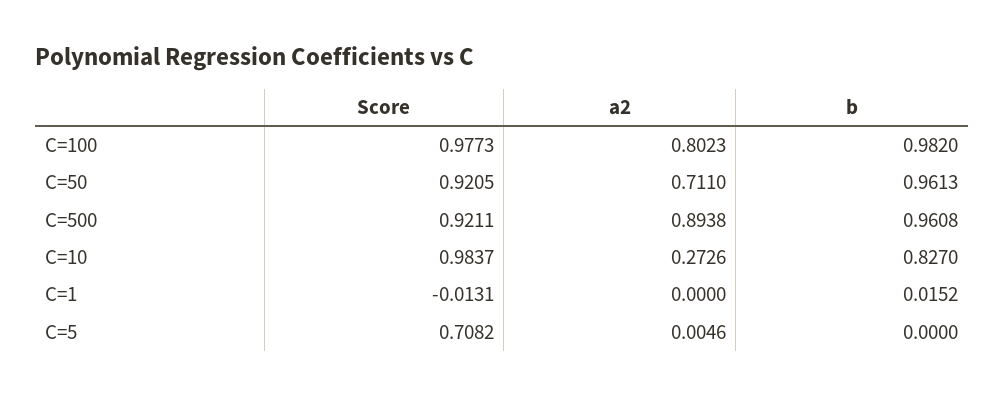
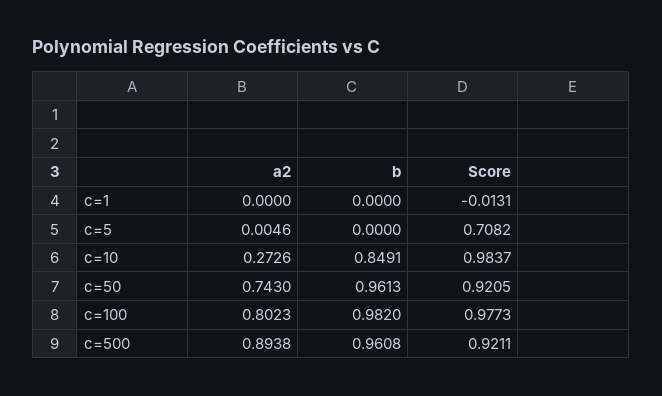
a2, C=50: 0.711 -> 0.743
b, C=10: 0.827 -> 0.8491
b, C=1: 0.0152 -> 0

